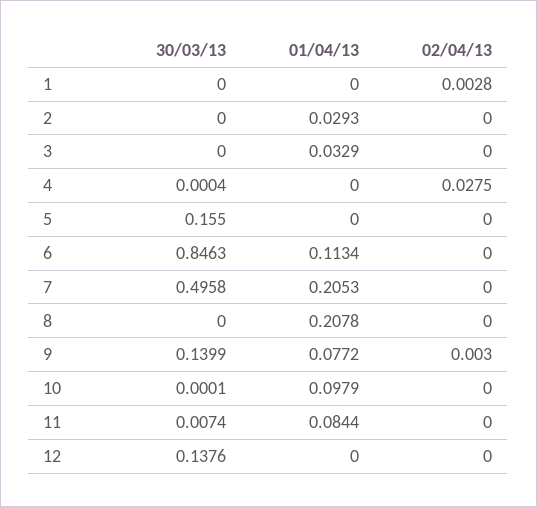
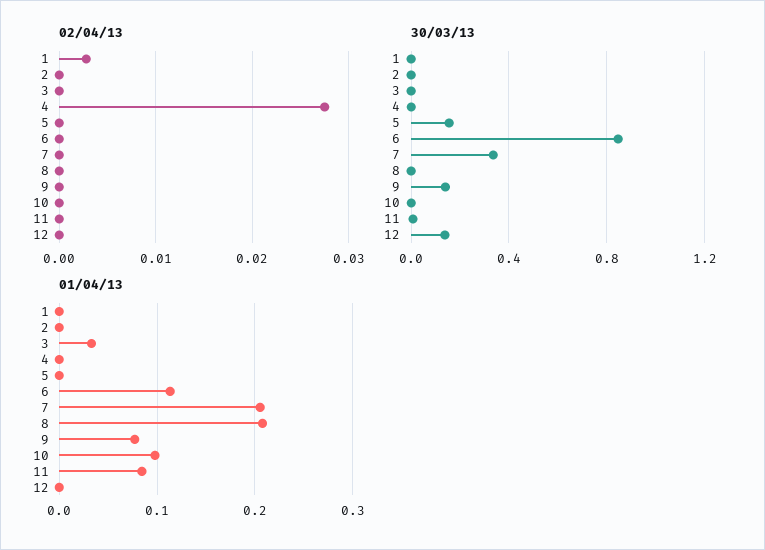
01/04/13, 2: 0.0293 -> 0
30/03/13, 7: 0.4958 -> 0.35
02/04/13, 9: 0.003 -> 0

